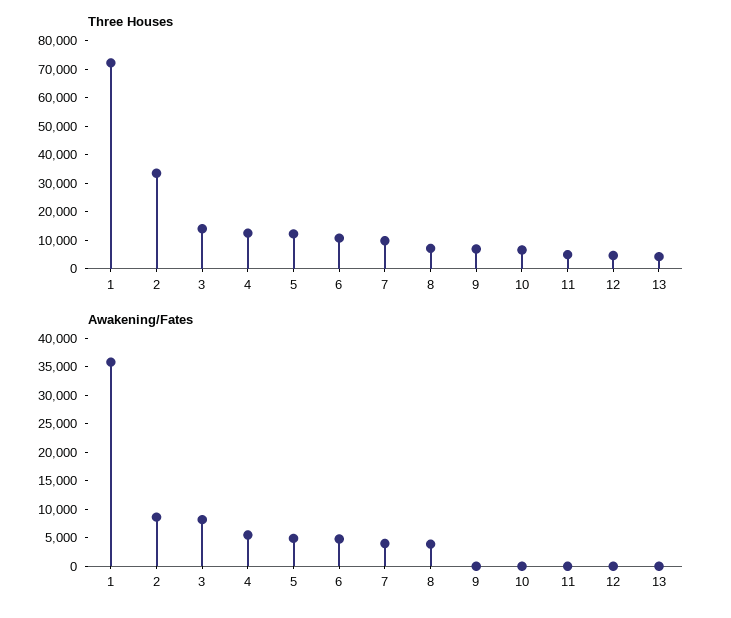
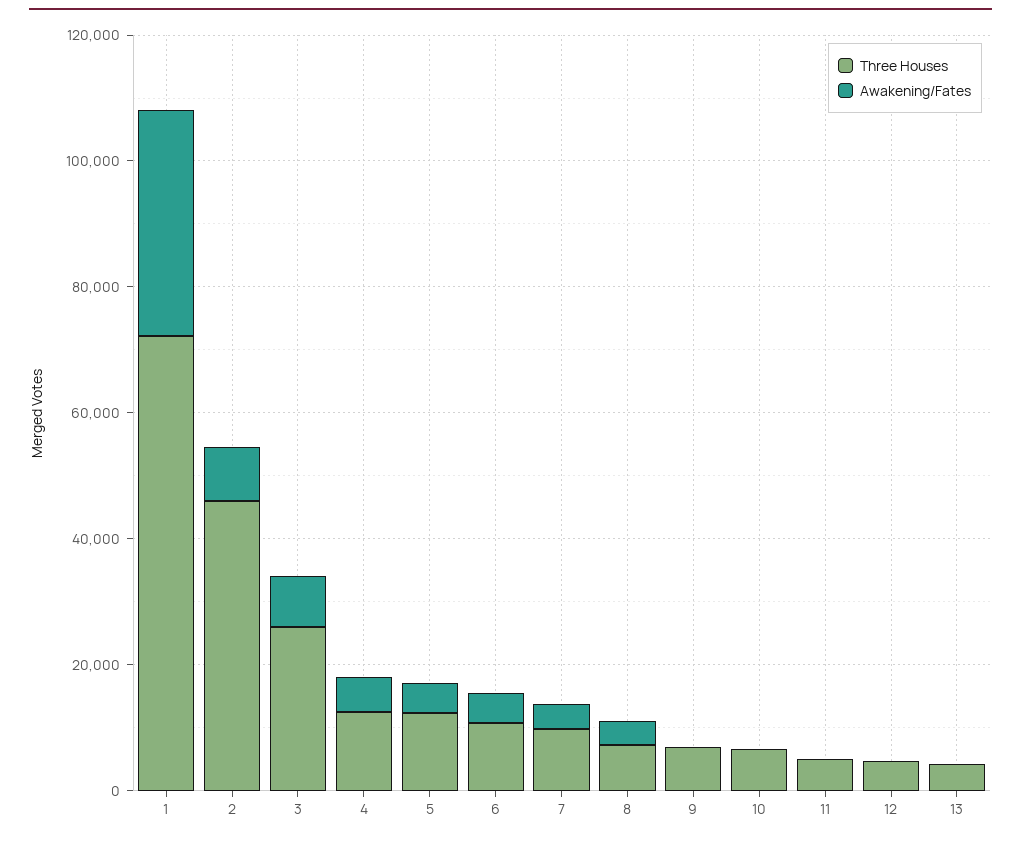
Three Houses, 2: 35000 -> 45000
Three Houses, 3: 15000 -> 25000

